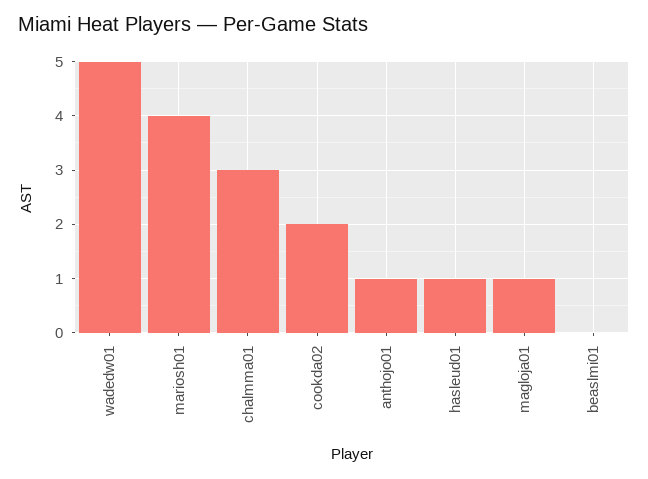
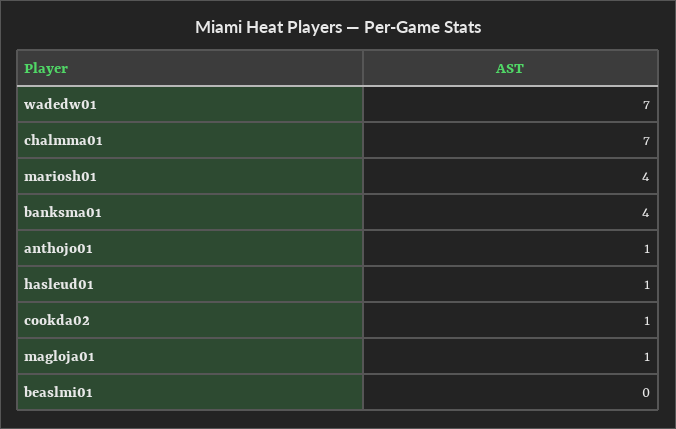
wadedw01: 5 -> 7
chalmma01: 3 -> 7
cookda02: 2 -> 1
banksma01: none -> 4

